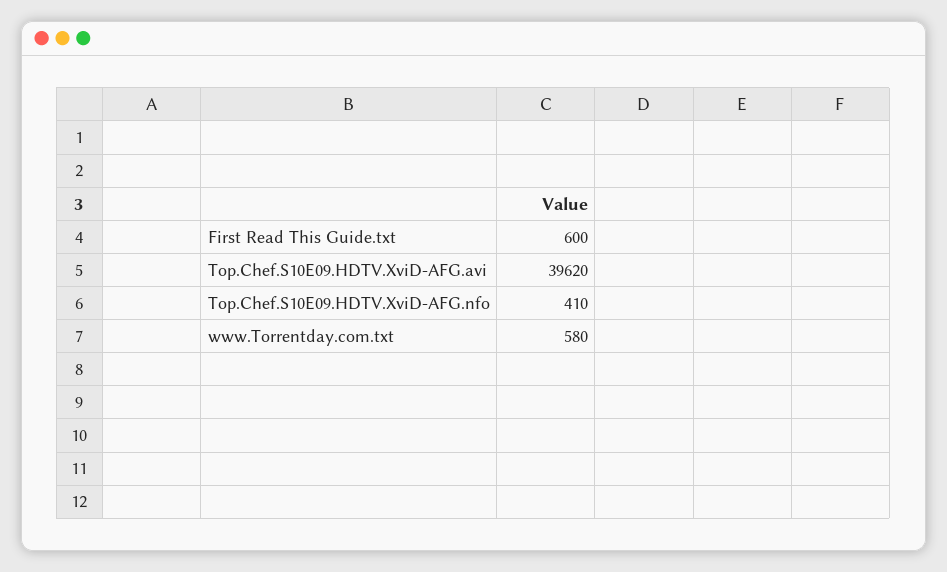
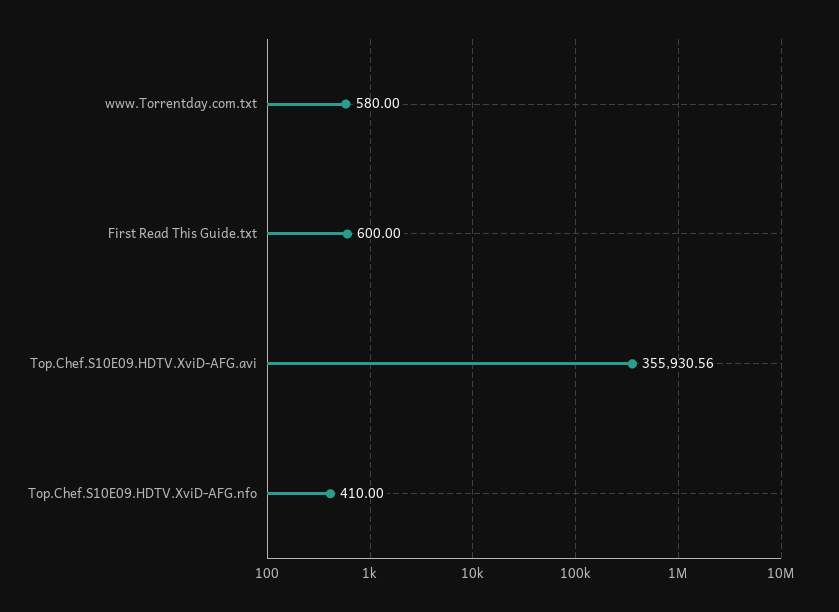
Top.Chef.S10E09.HDTV.XviD-AFG.avi: 39620 -> 355930.56

